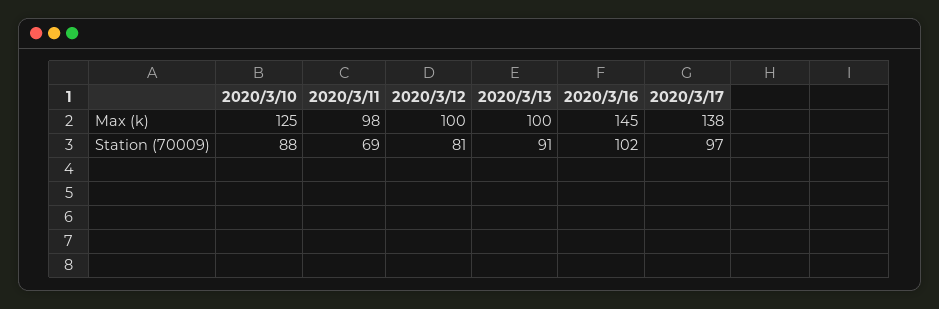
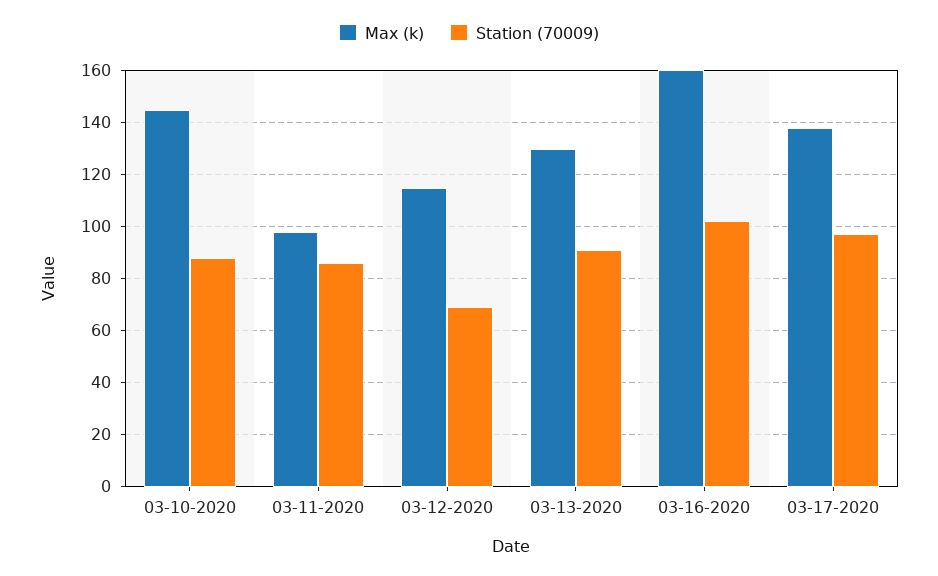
Max (k), 2020/3/10: 125 -> 145
Max (k), 2020/3/12: 100 -> 115
Max (k), 2020/3/13: 100 -> 130
Max (k), 2020/3/16: 145 -> 160
Station (70009), 2020/3/11: 69 -> 85
Station (70009), 2020/3/12: 81 -> 70

